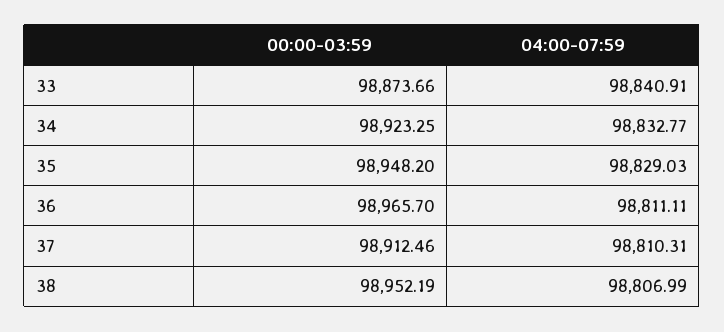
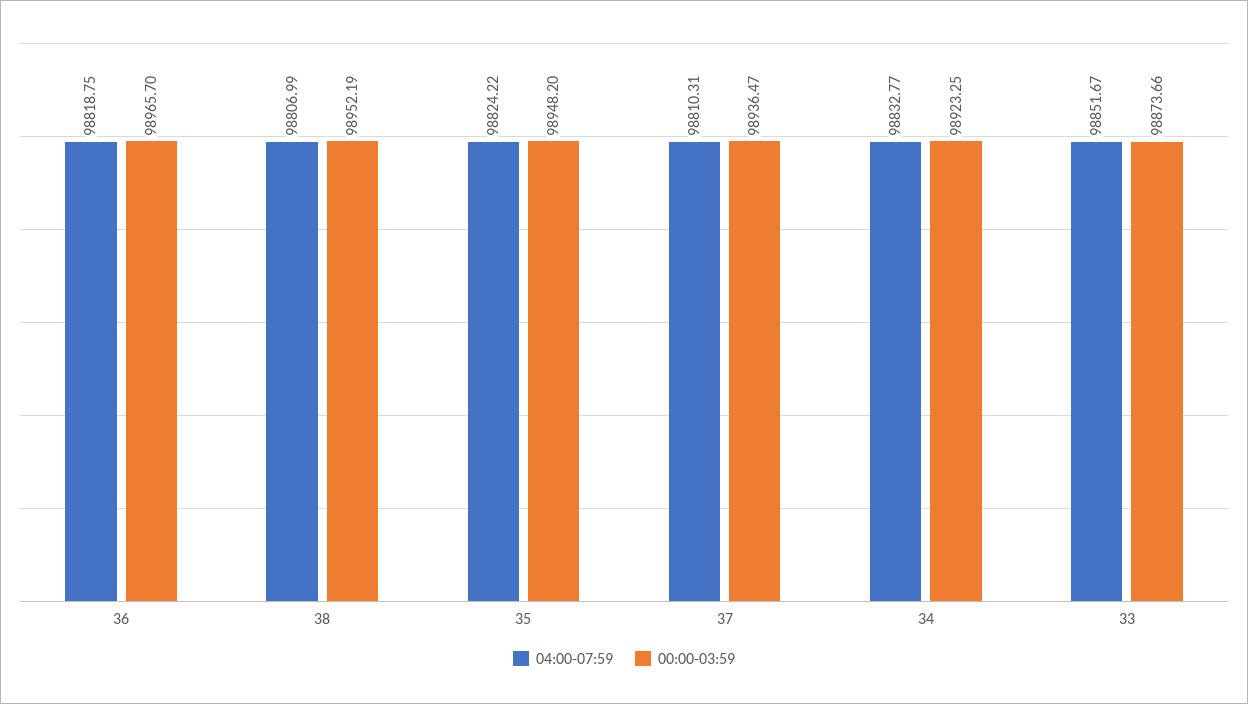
04:00-07:59, 33: 98840.91 -> 98851.67
04:00-07:59, 35: 98829.03 -> 98824.22
04:00-07:59, 36: 98811.11 -> 98818.75
00:00-03:59, 37: 98912.46 -> 98936.47

